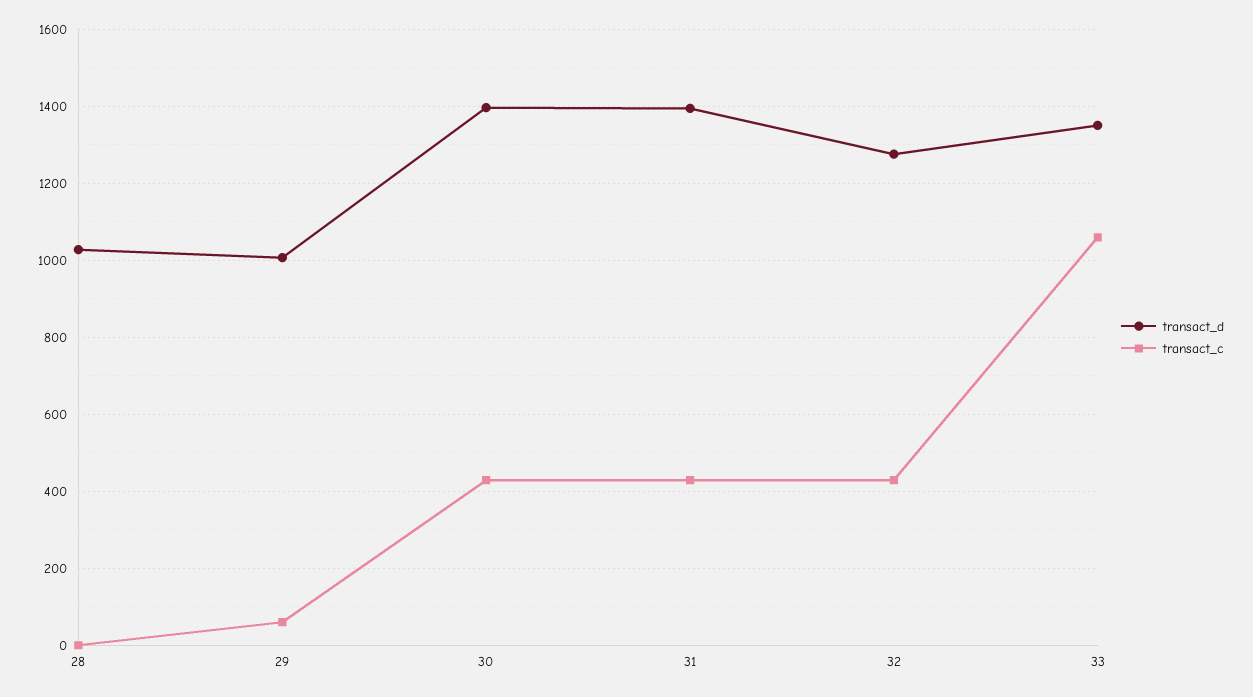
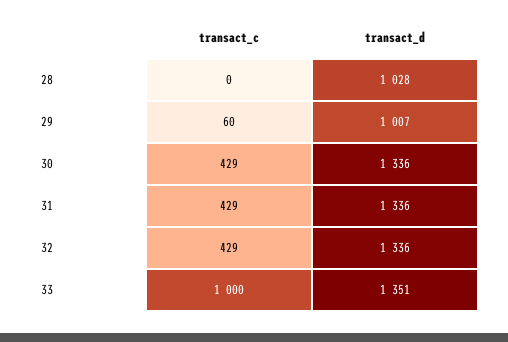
transact_d, 30: 1400 -> 1336
transact_d, 31: 1400 -> 1336
transact_d, 32: 1280 -> 1336
transact_c, 33: 1060 -> 1000

